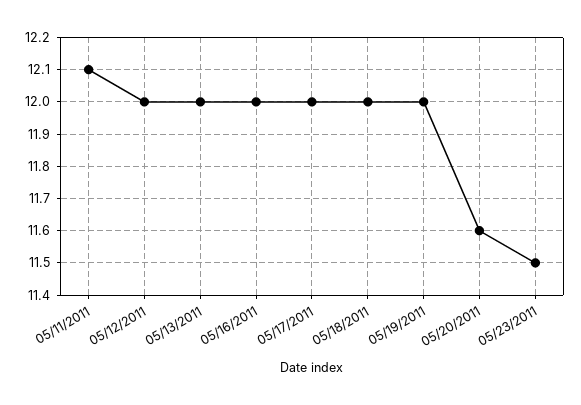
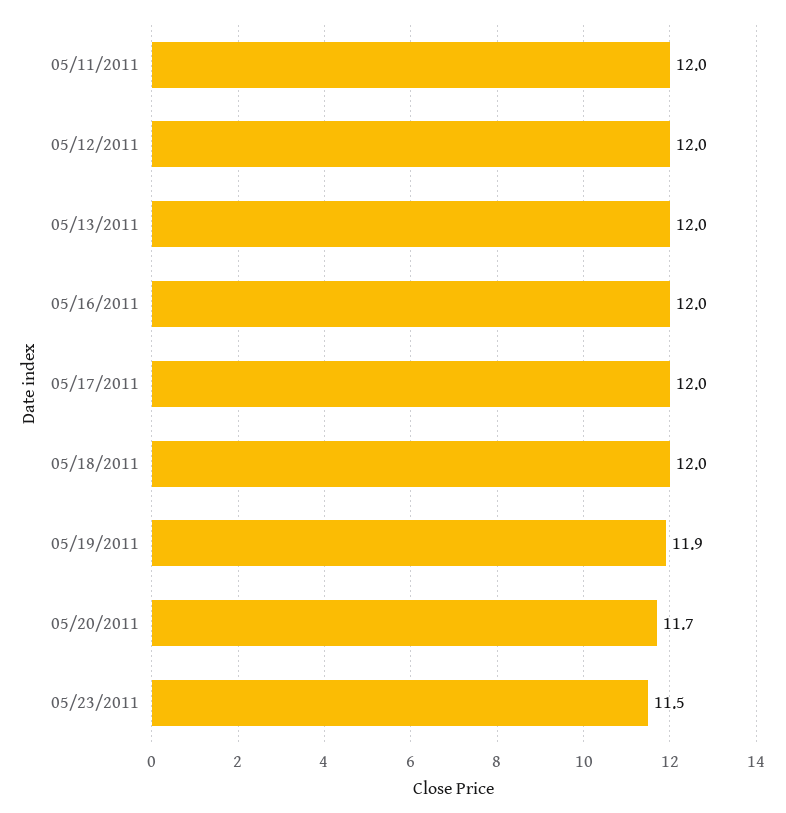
05/11/2011: 12.1 -> 12
05/19/2011: 12 -> 11.9
05/20/2011: 11.6 -> 11.7

